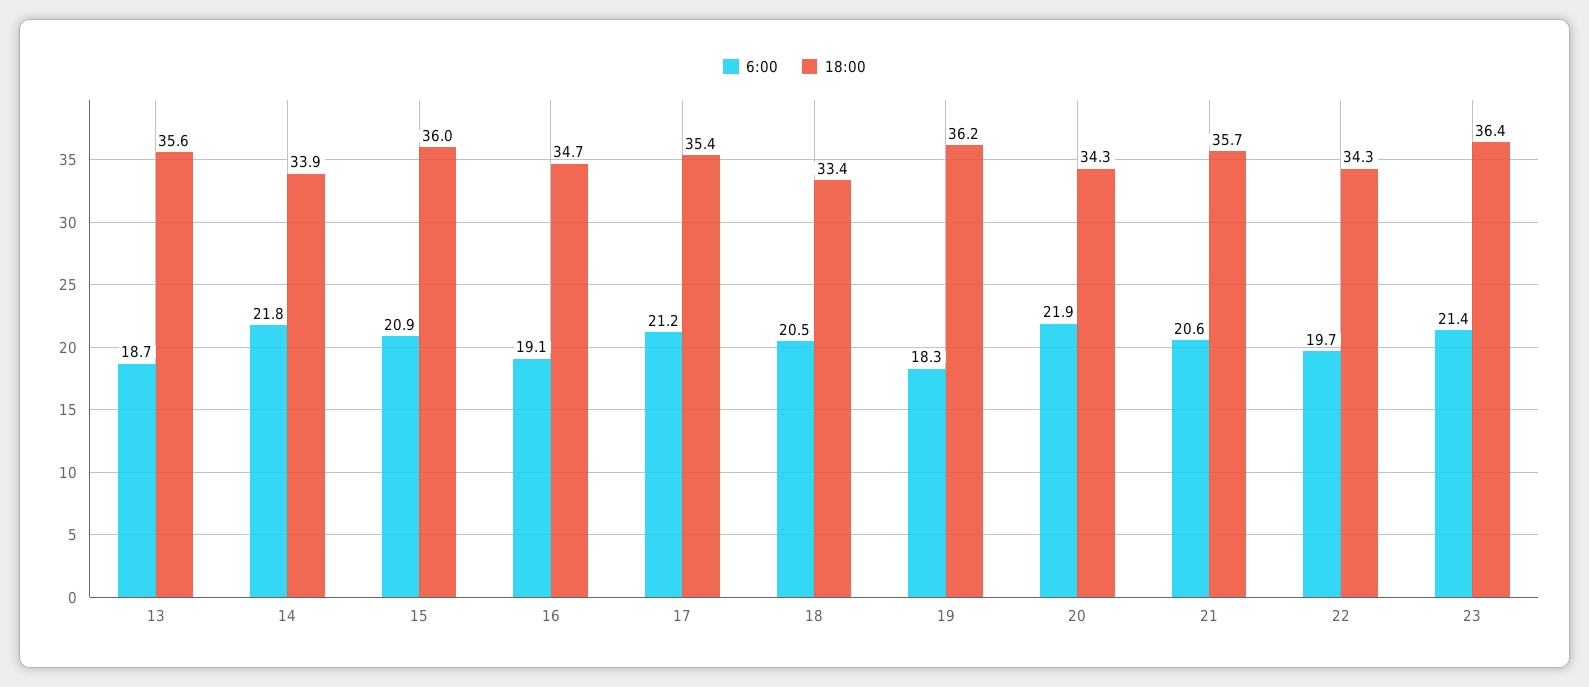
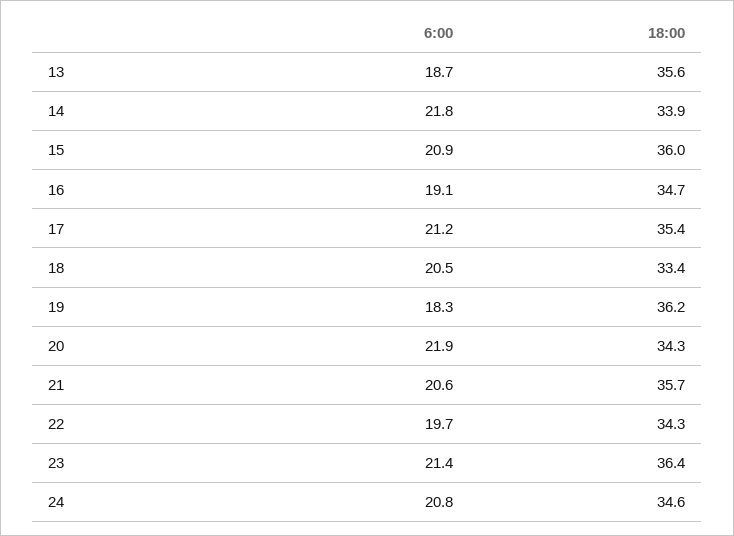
6:00, 24: none -> 20.8
18:00, 24: none -> 34.6

